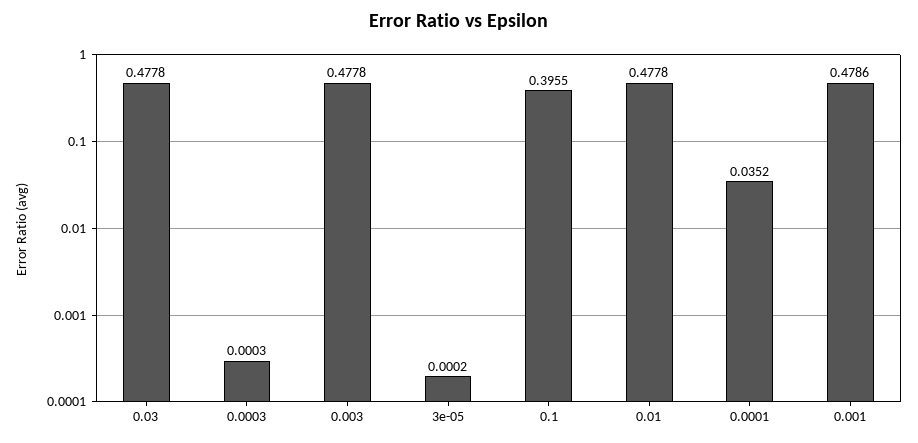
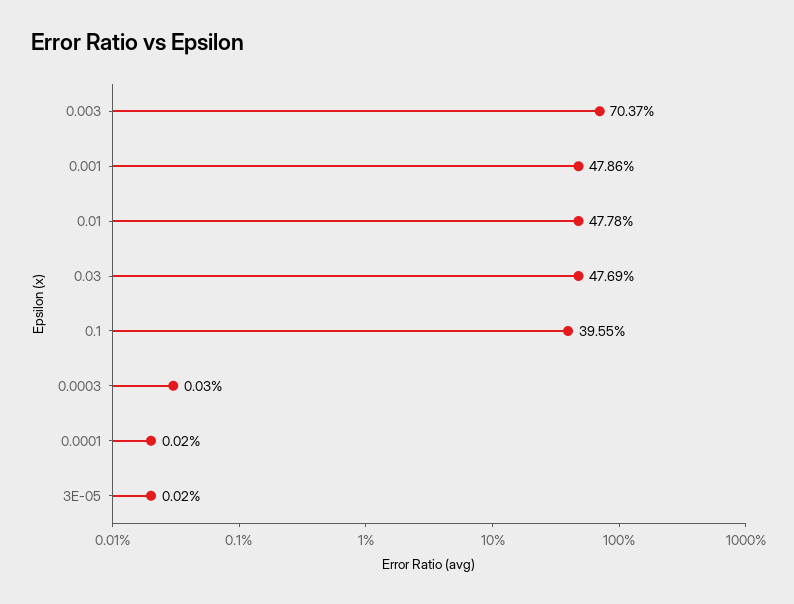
0.03: 0.4778 -> 0.4769
0.003: 0.4778 -> 0.7037
0.0001: 0.0352 -> 0.0002

